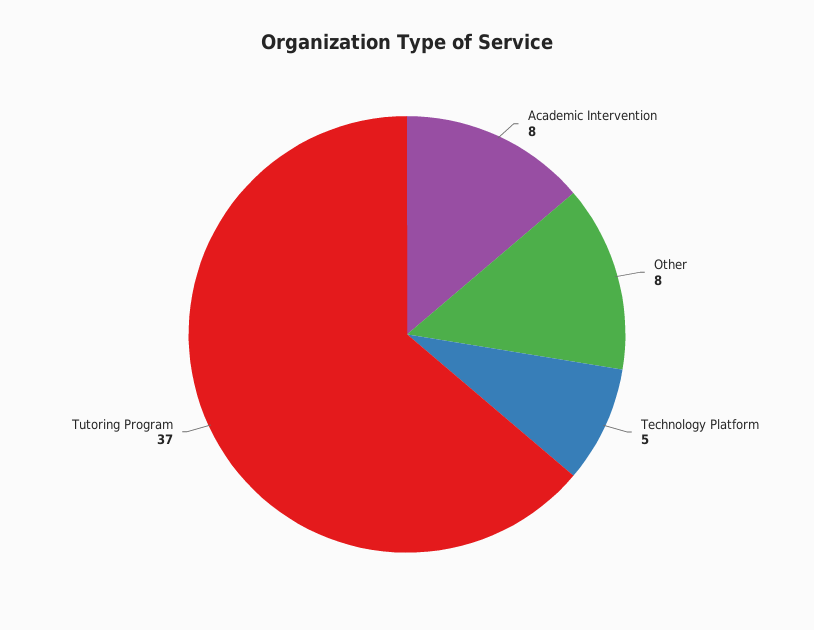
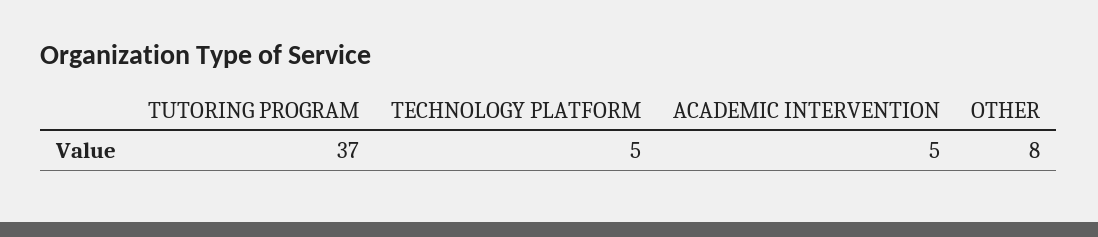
Academic Intervention: 8 -> 5

